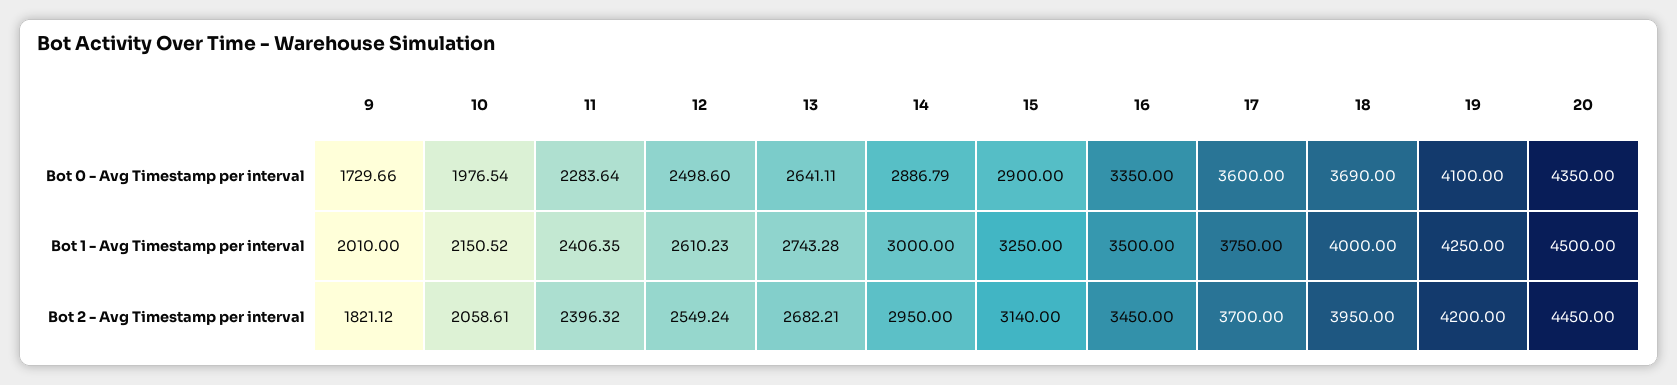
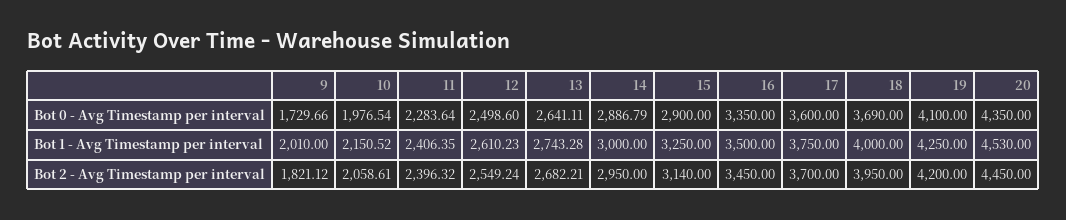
20, Bot 1 - Avg Timestamp per interval: 4500 -> 4530

